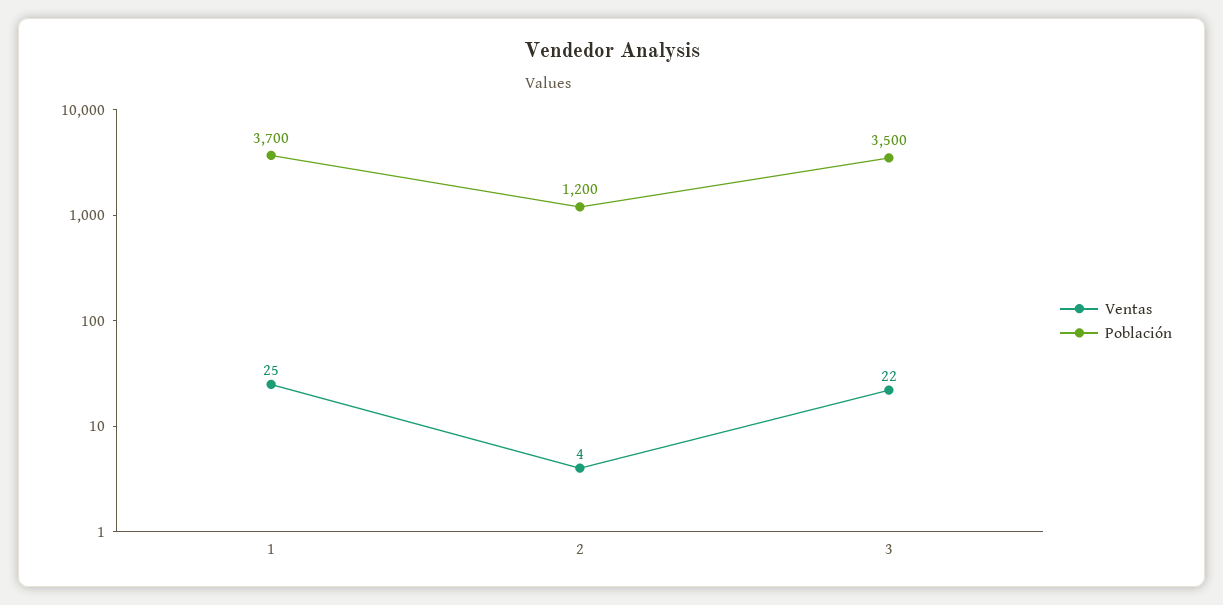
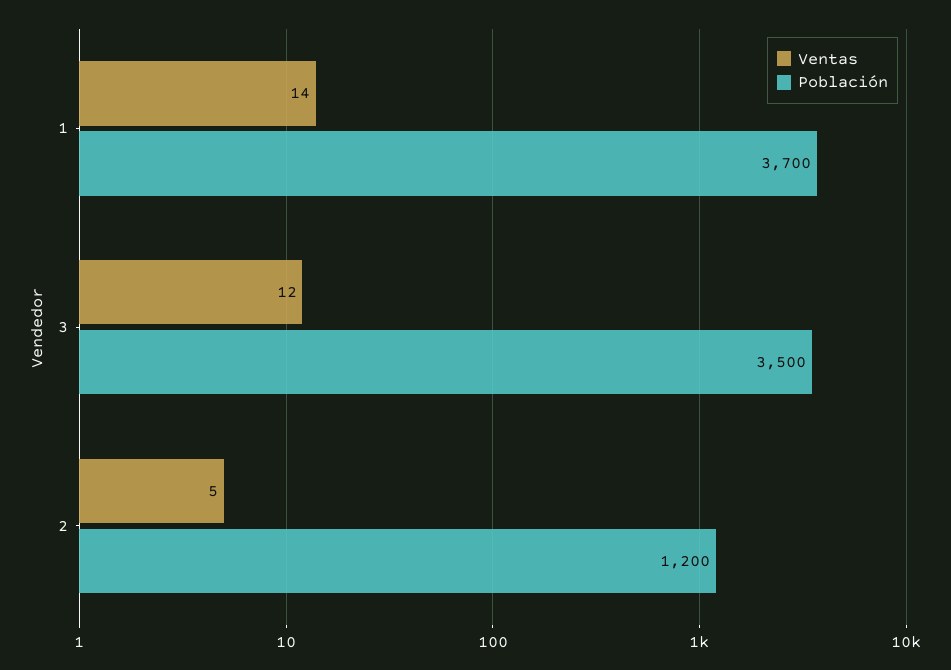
Ventas, 1: 25 -> 14
Ventas, 2: 4 -> 5
Ventas, 3: 22 -> 12

